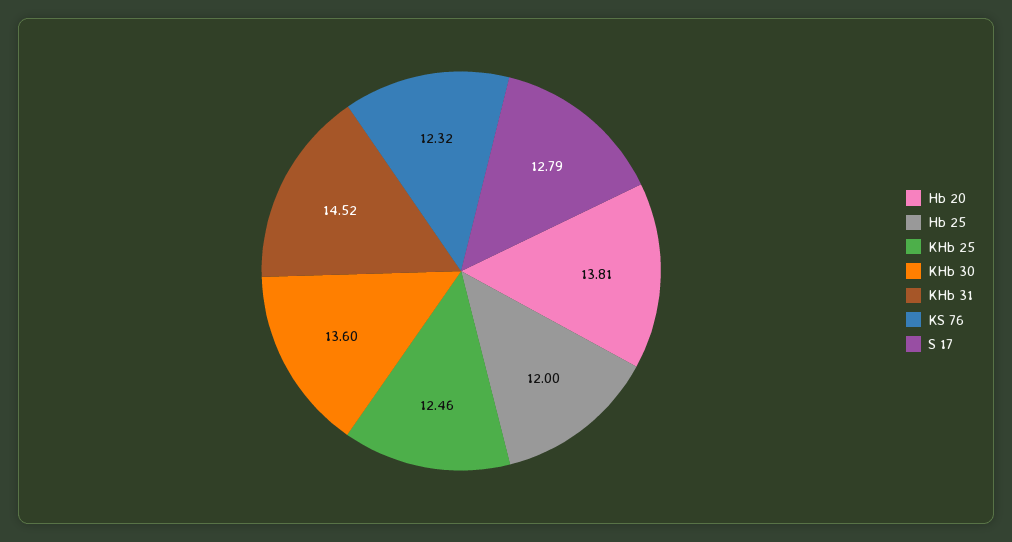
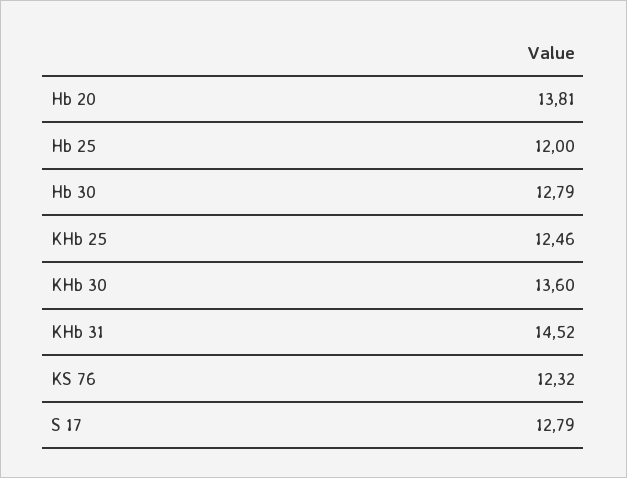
Hb 30: none -> 12.79

